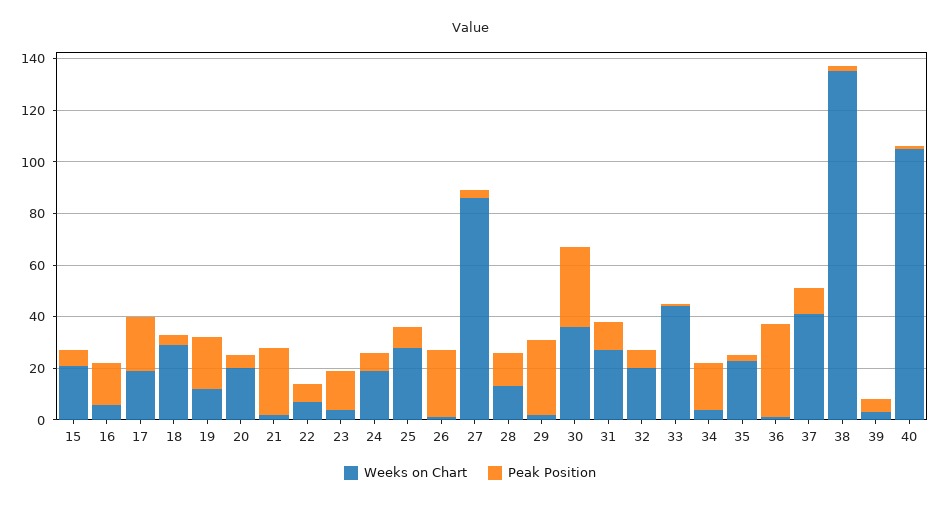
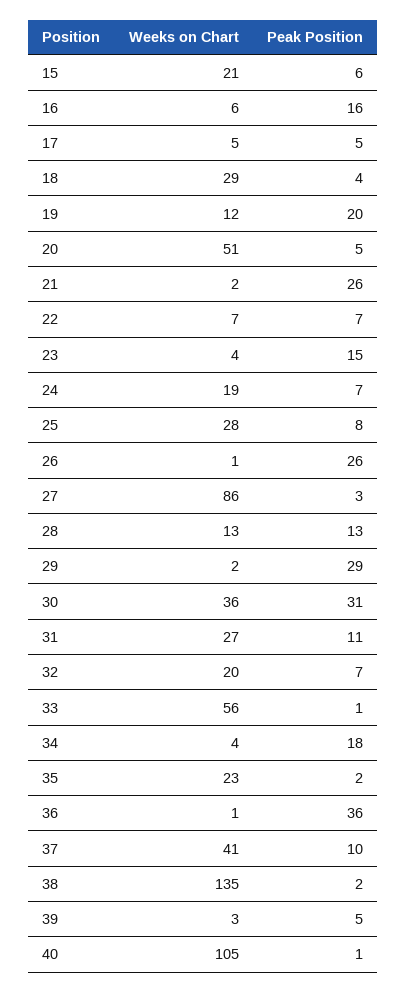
Weeks on Chart, 17: 20 -> 5
Peak Position, 17: 20 -> 5
Weeks on Chart, 20: 20 -> 51
Weeks on Chart, 33: 45 -> 56

